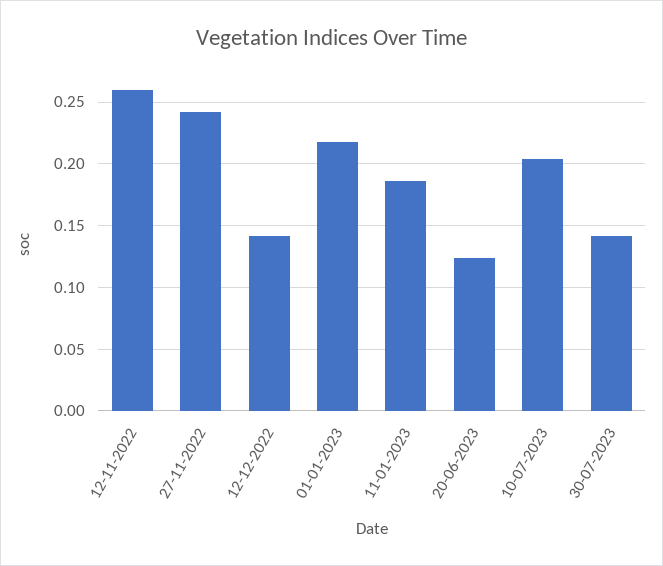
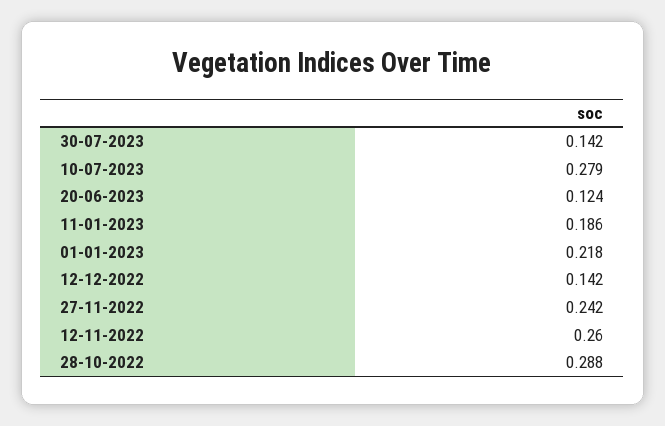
10-07-2023: 0.205 -> 0.279
28-10-2022: none -> 0.288

